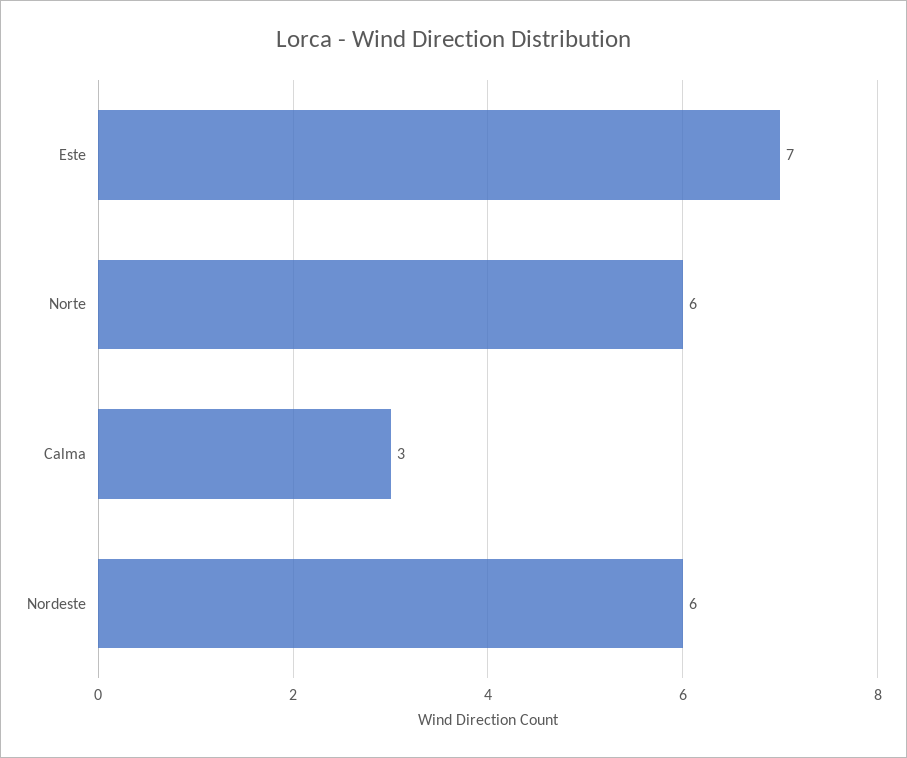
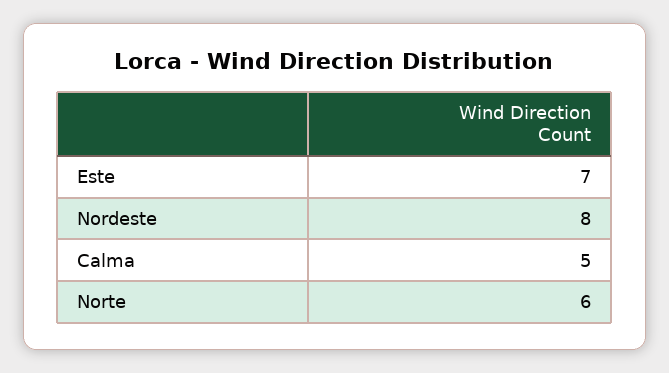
Calma: 3 -> 5
Nordeste: 6 -> 8

